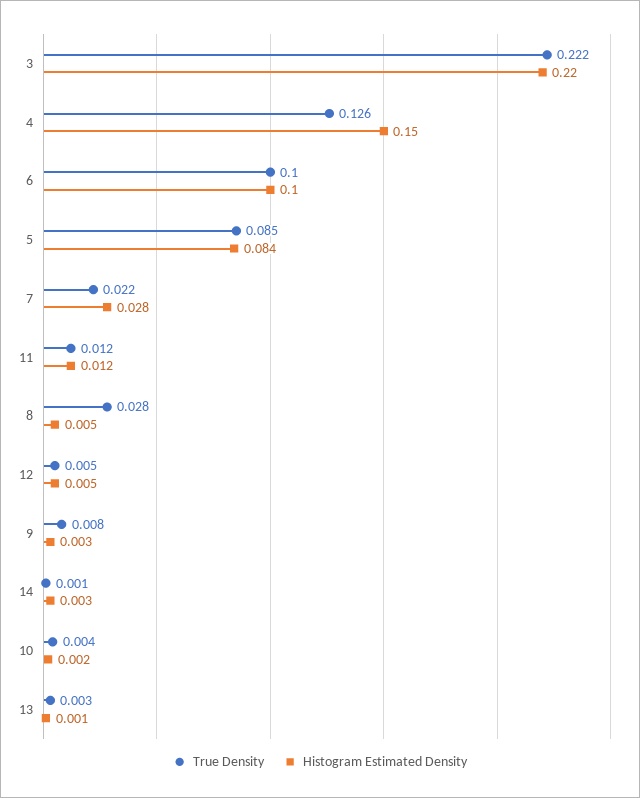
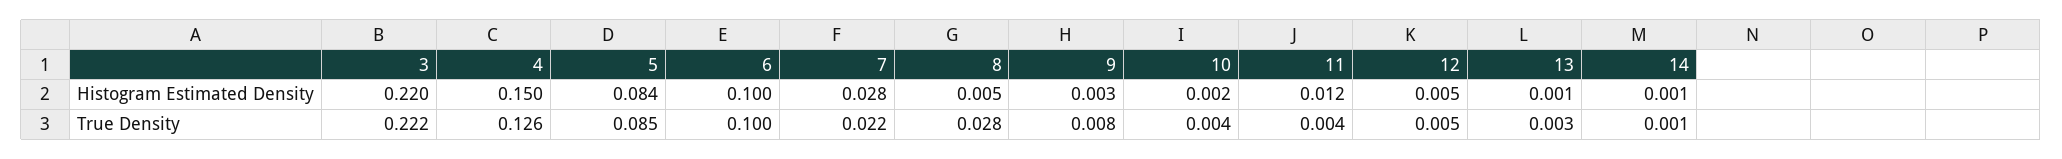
True Density, 11: 0.012 -> 0.004
Histogram Estimated Density, 14: 0.003 -> 0.001

